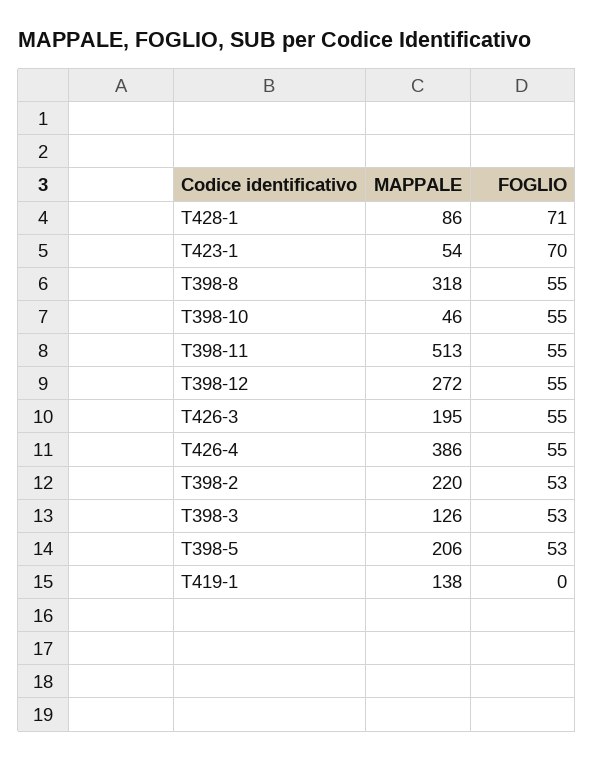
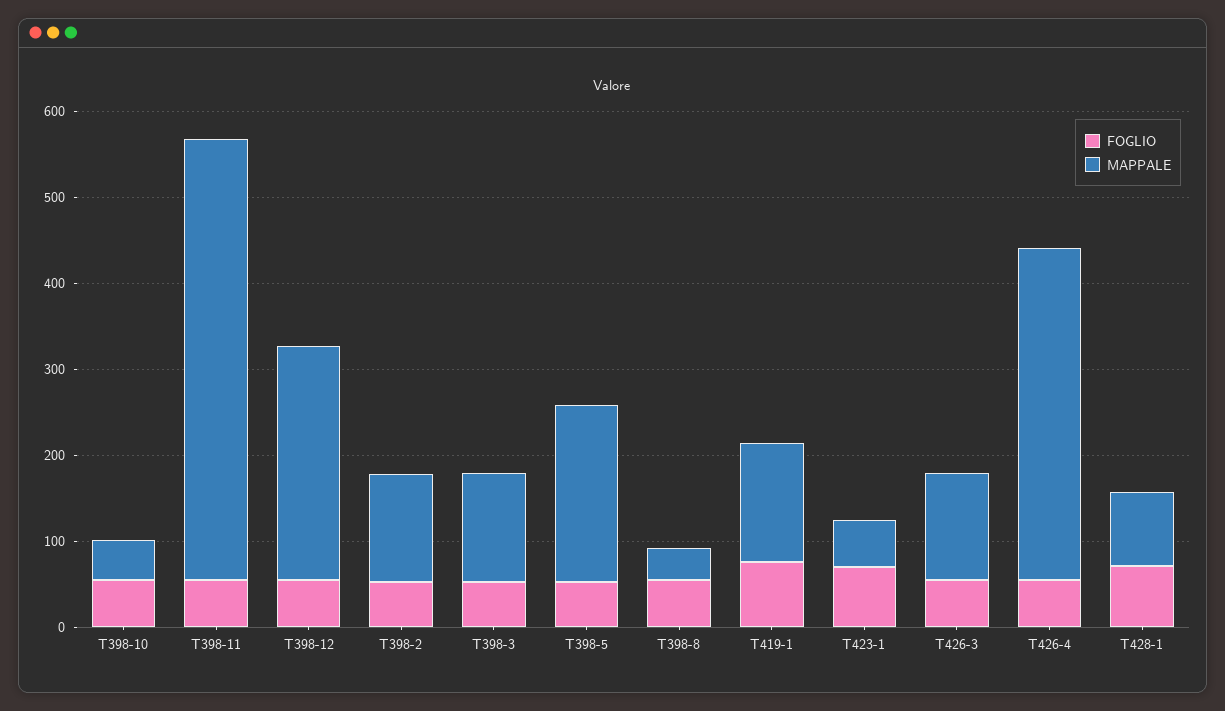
MAPPALE, T398-8: 318 -> 40
MAPPALE, T426-3: 195 -> 120
MAPPALE, T398-2: 220 -> 120
FOGLIO, T419-1: 0 -> 80

